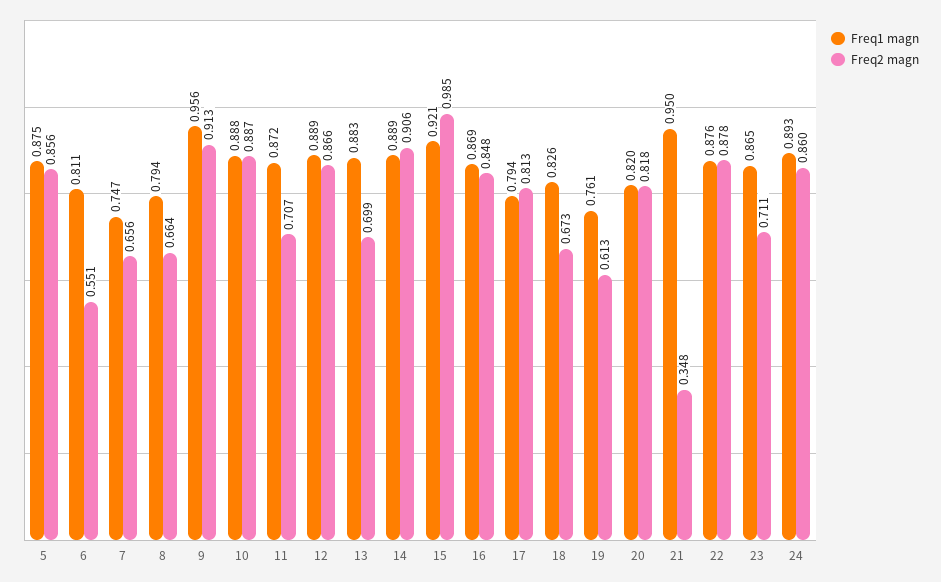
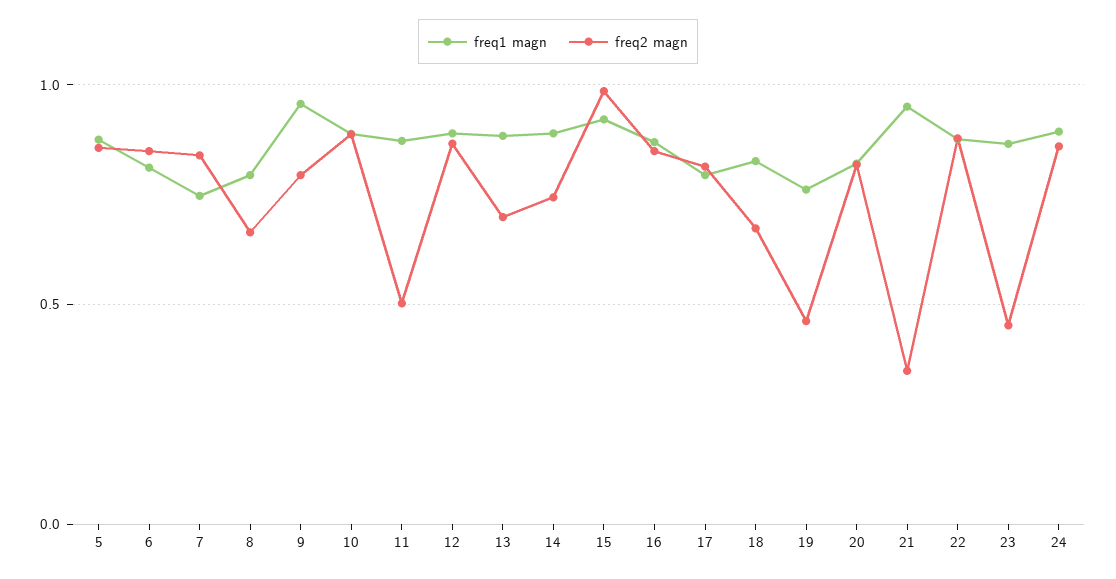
Freq2 magn, 6: 0.551 -> 0.85
Freq2 magn, 7: 0.656 -> 0.85
Freq2 magn, 9: 0.913 -> 0.8
Freq2 magn, 11: 0.707 -> 0.5
Freq2 magn, 14: 0.906 -> 0.75
Freq2 magn, 19: 0.613 -> 0.45
Freq2 magn, 23: 0.711 -> 0.45

